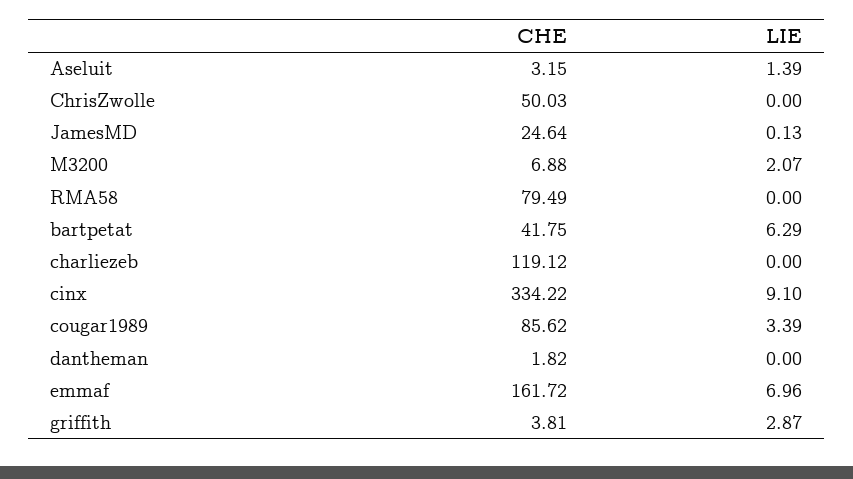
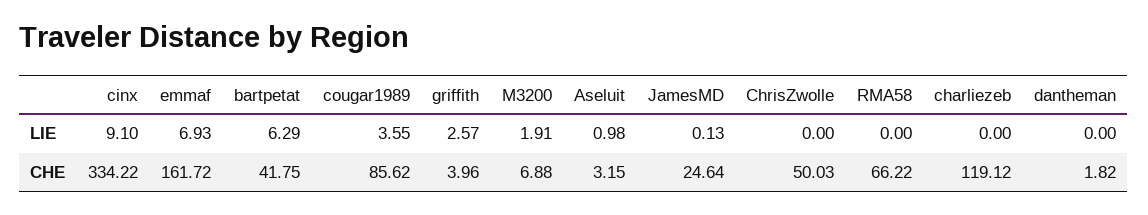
LIE, Aseluit: 1.39 -> 0.98
LIE, M3200: 2.07 -> 1.91
CHE, RMA58: 79.49 -> 66.22
LIE, cougar1989: 3.39 -> 3.55
LIE, emmaf: 6.96 -> 6.93
CHE, griffith: 3.81 -> 3.96
LIE, griffith: 2.87 -> 2.57

